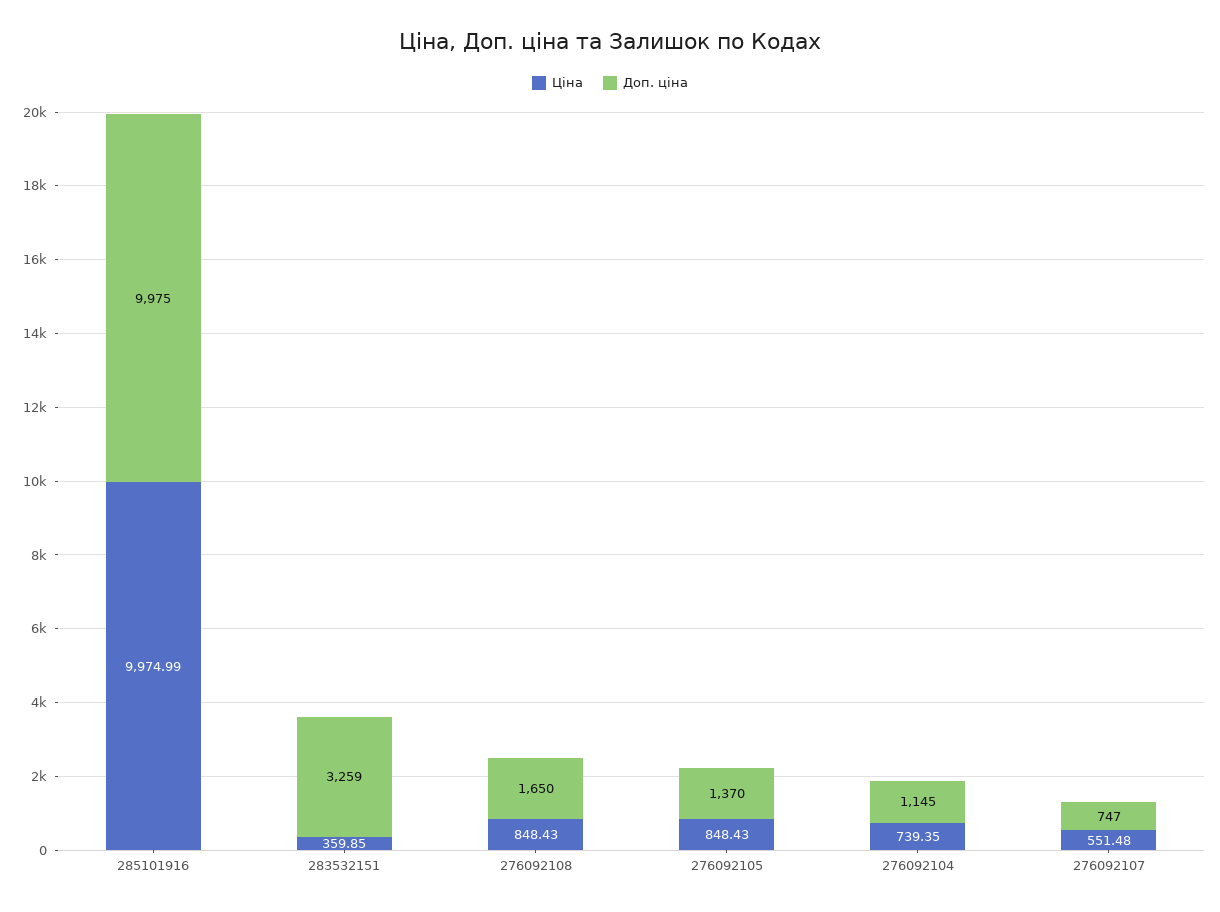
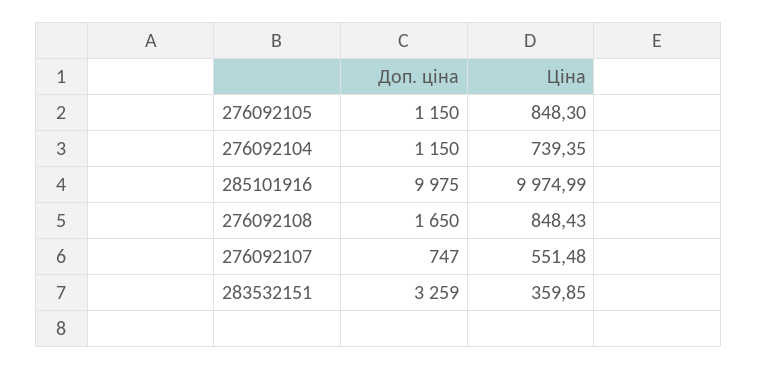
Ціна, 276092105: 848.43 -> 848.3
Доп. ціна, 276092105: 1370 -> 1150
Доп. ціна, 276092104: 1145 -> 1150

